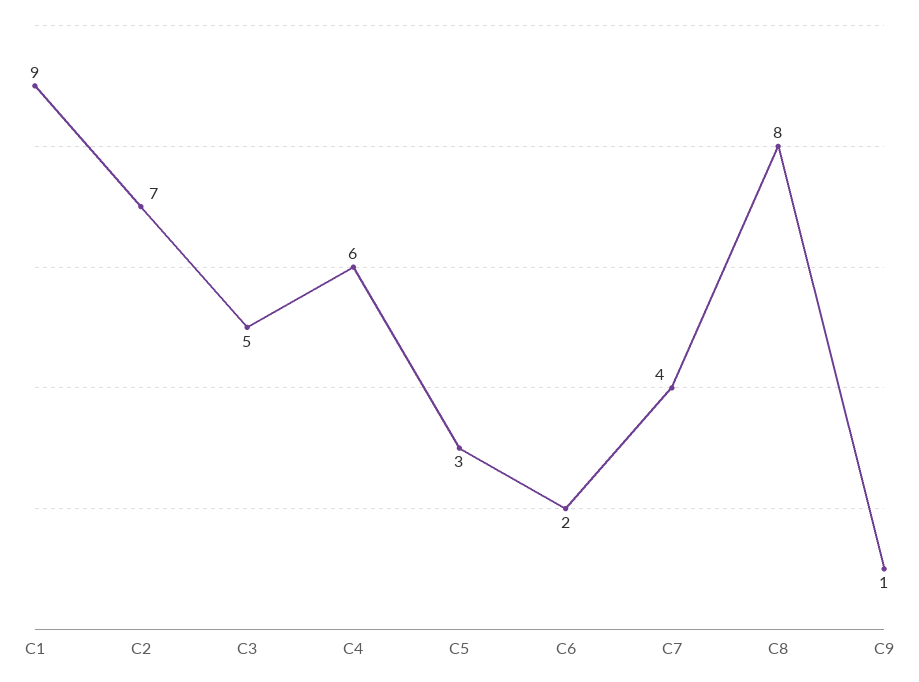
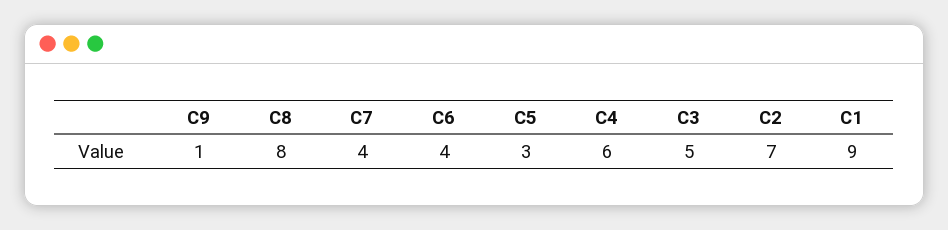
C6: 2 -> 4

